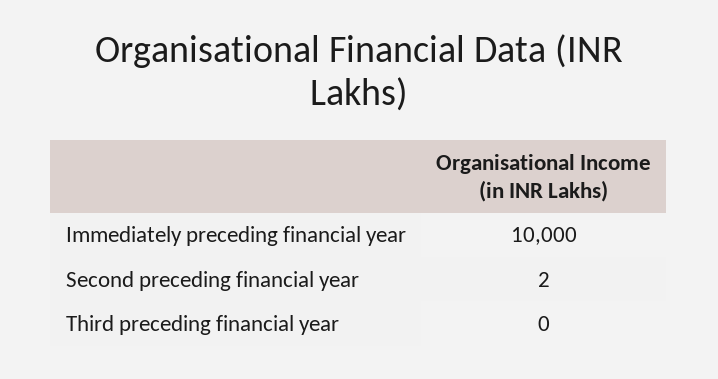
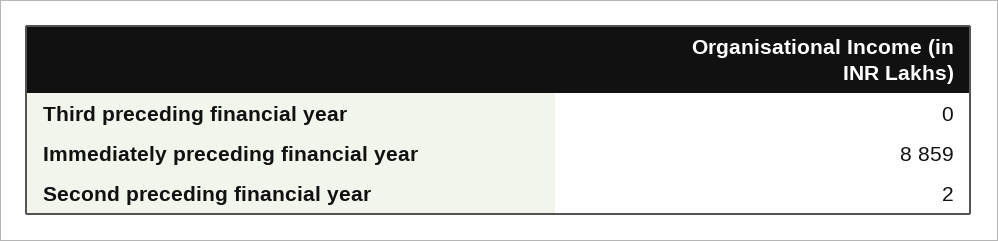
Immediately preceding financial year: 10000 -> 8859

